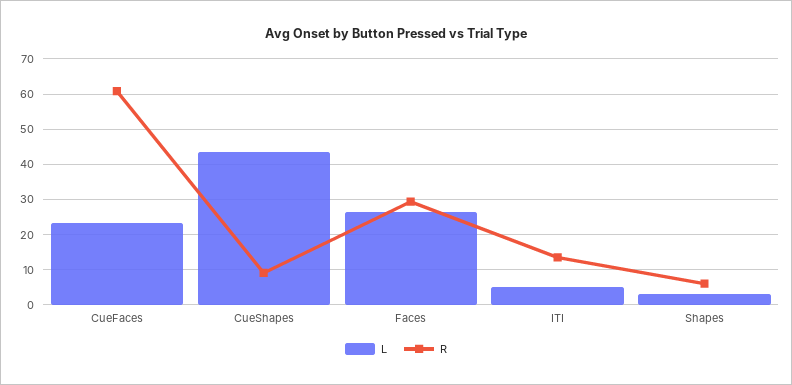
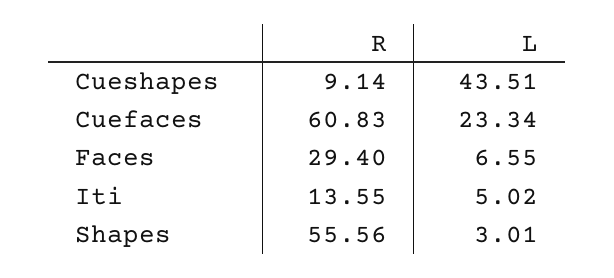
L, Faces: 26 -> 6.55
R, Shapes: 6 -> 55.56

